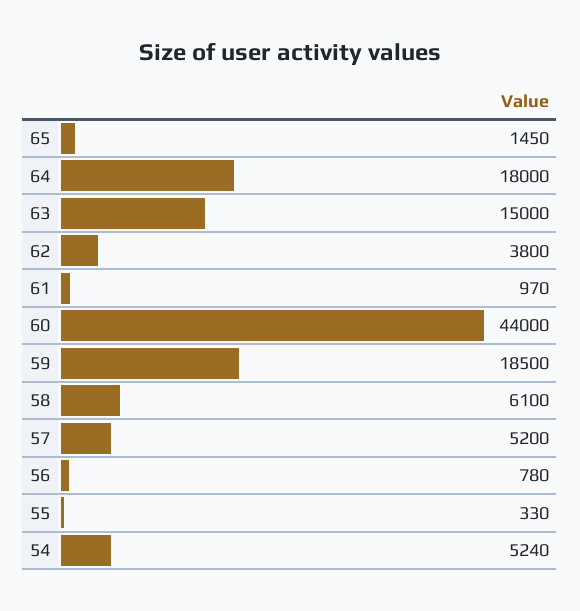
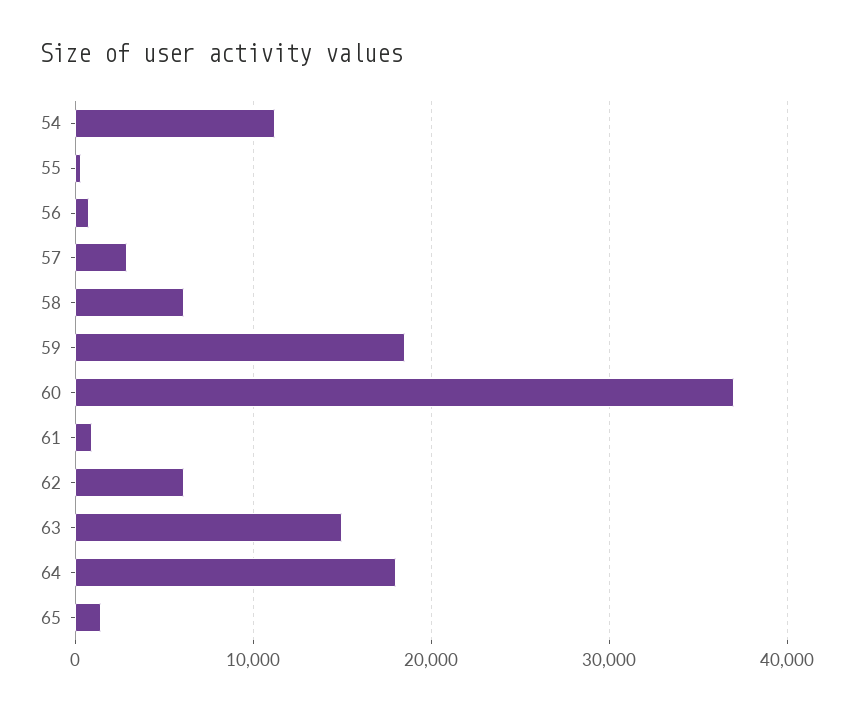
62: 3800 -> 6000
60: 44000 -> 37000
57: 5200 -> 3000
54: 5240 -> 11000

